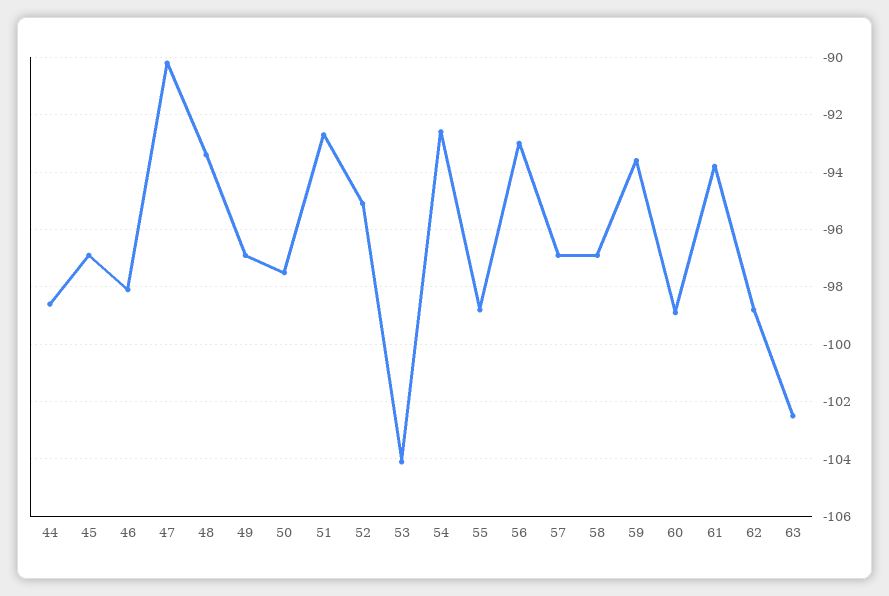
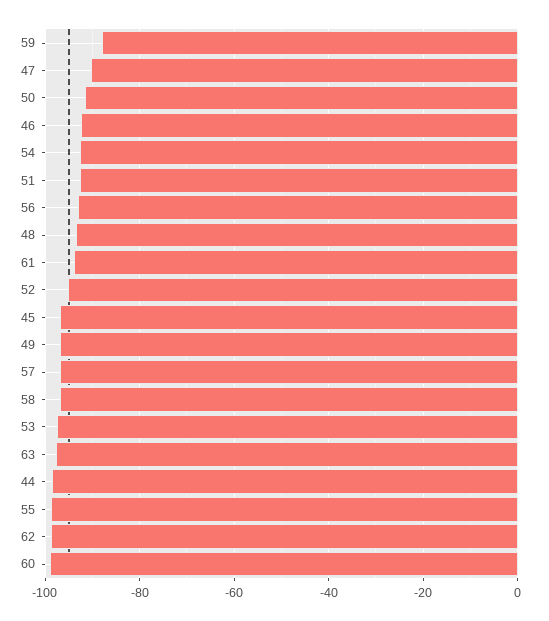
46: -98 -> -92
50: -97.5 -> -92
53: -104 -> -98
59: -93.5 -> -88
63: -102.5 -> -98

